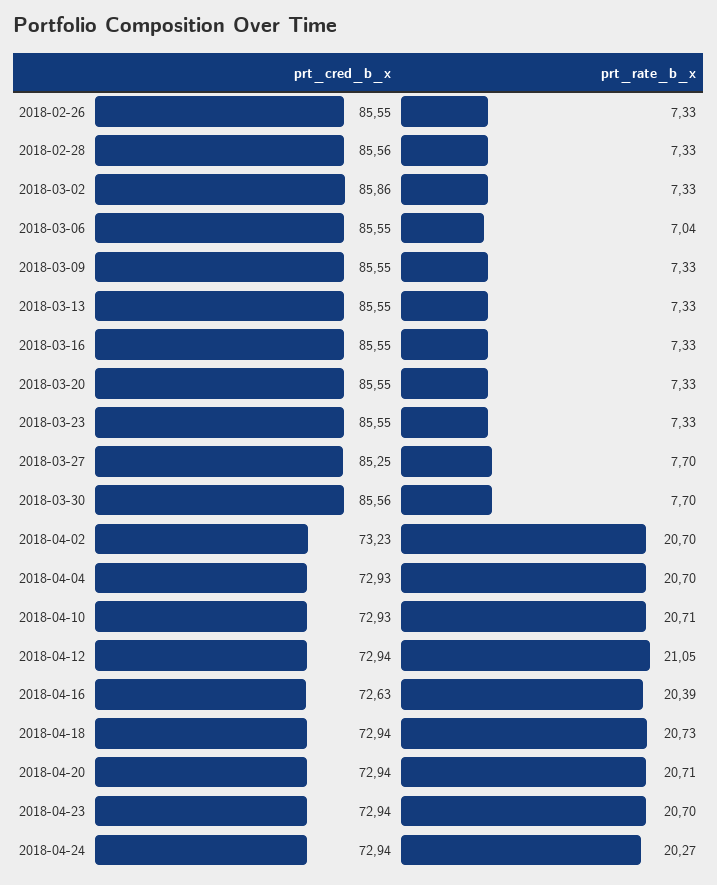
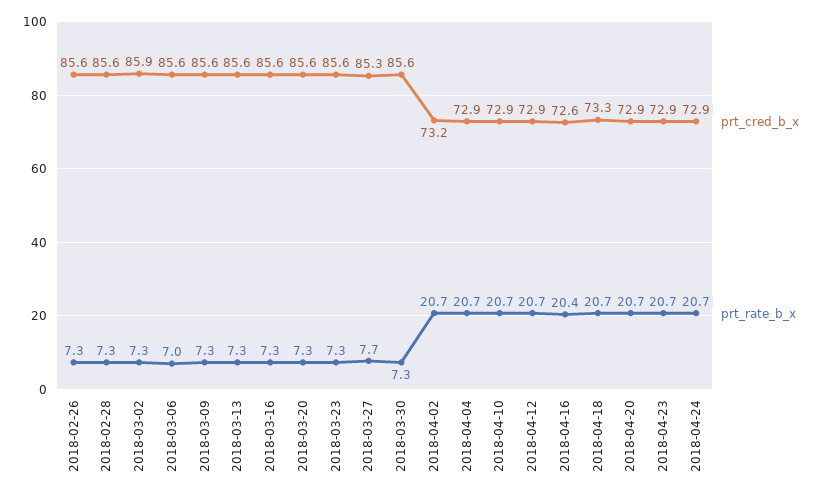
prt_rate_b_x, 2018-03-30: 7.7 -> 7.3
prt_rate_b_x, 2018-04-12: 21.05 -> 20.7
prt_cred_b_x, 2018-04-18: 72.94 -> 73.3
prt_rate_b_x, 2018-04-24: 20.27 -> 20.7

